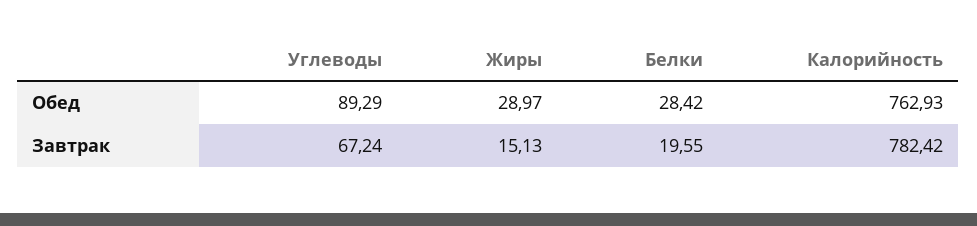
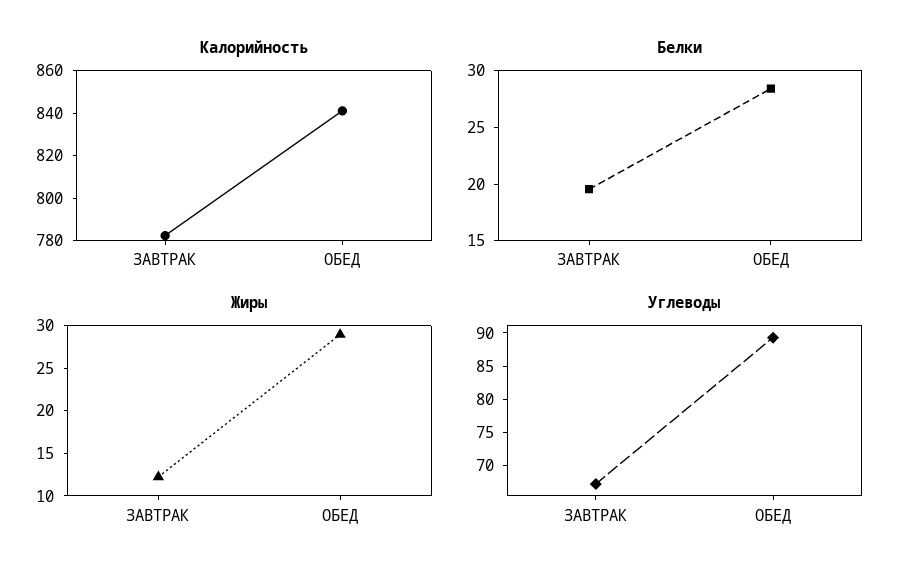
Калорийность, Обед: 762.93 -> 840
Жиры, Завтрак: 15.13 -> 12

